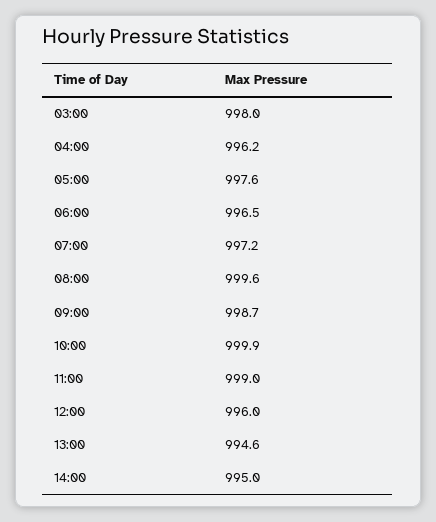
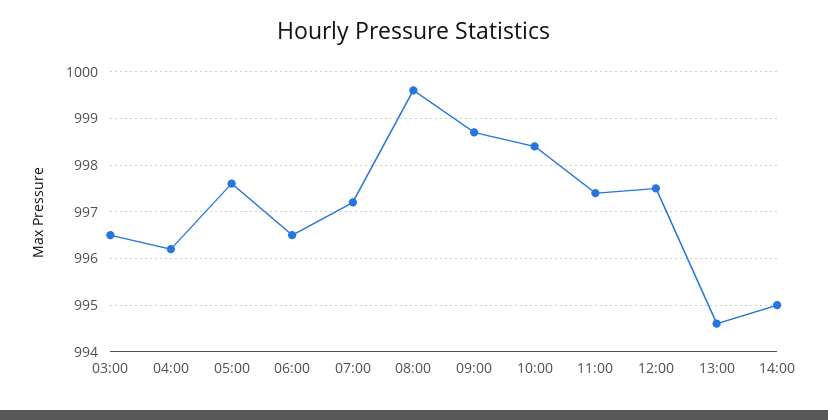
03:00: 998 -> 996.5
10:00: 999.9 -> 998.5
11:00: 999 -> 997.5
12:00: 996 -> 997.5

